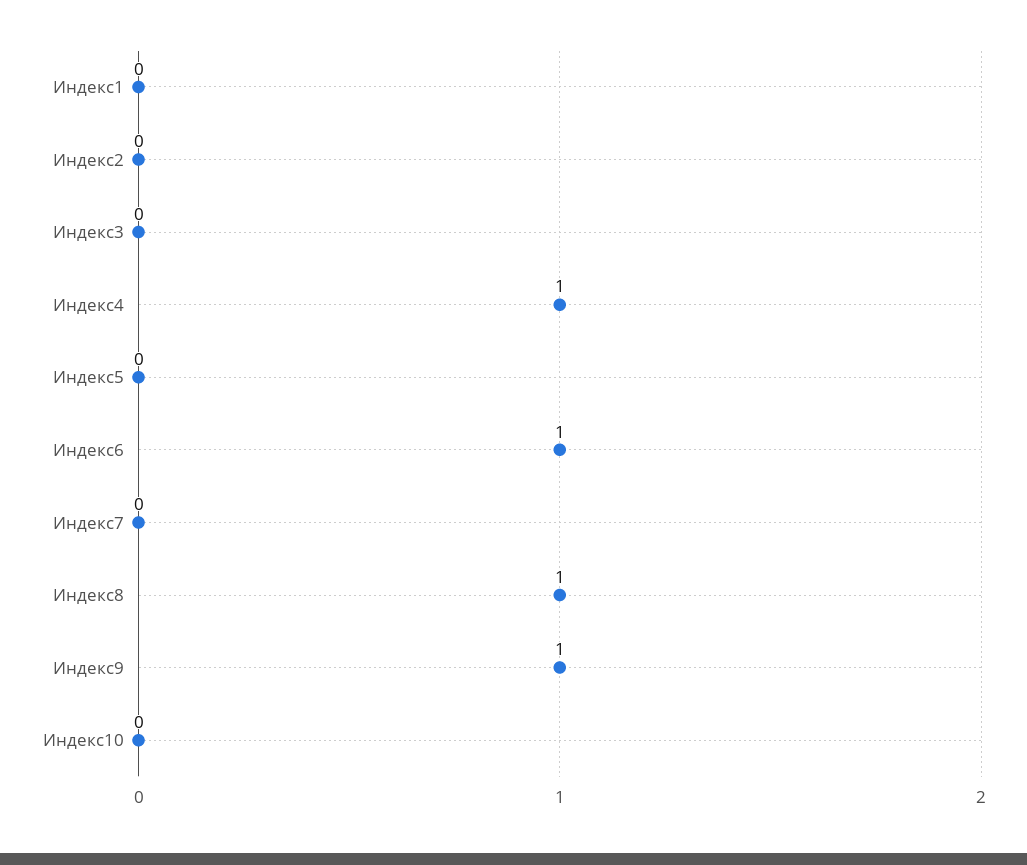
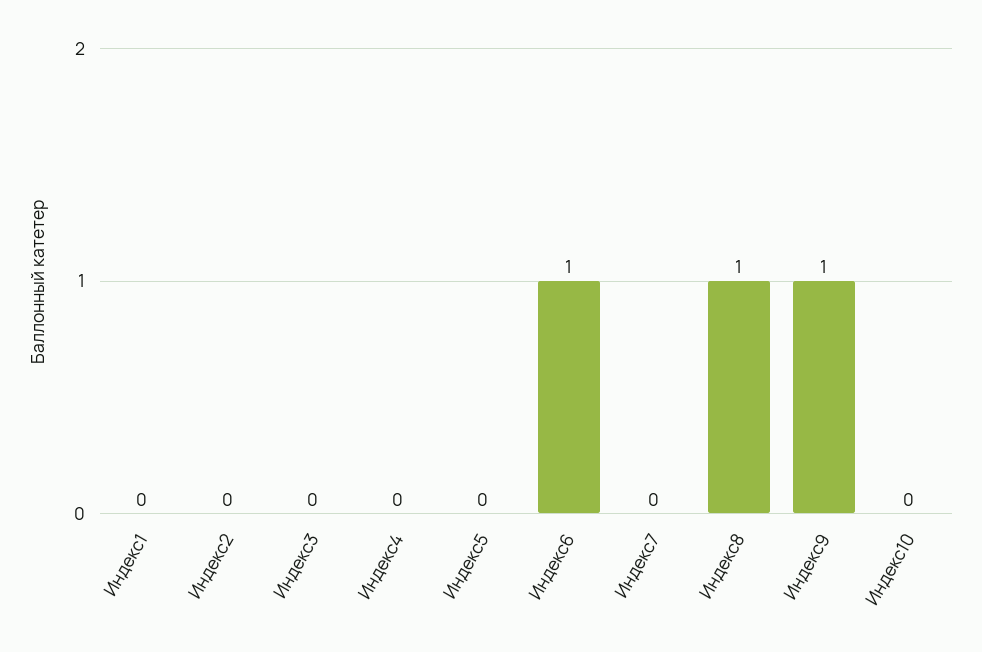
Индекс4: 1 -> 0

